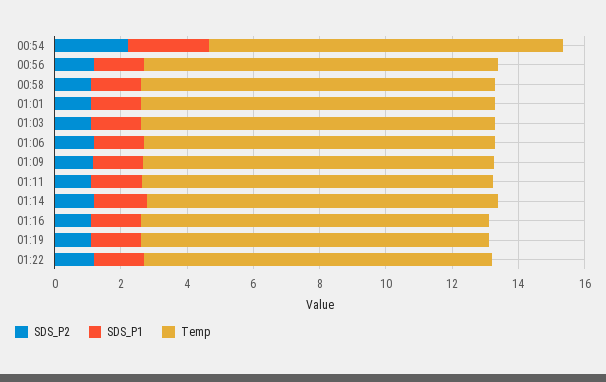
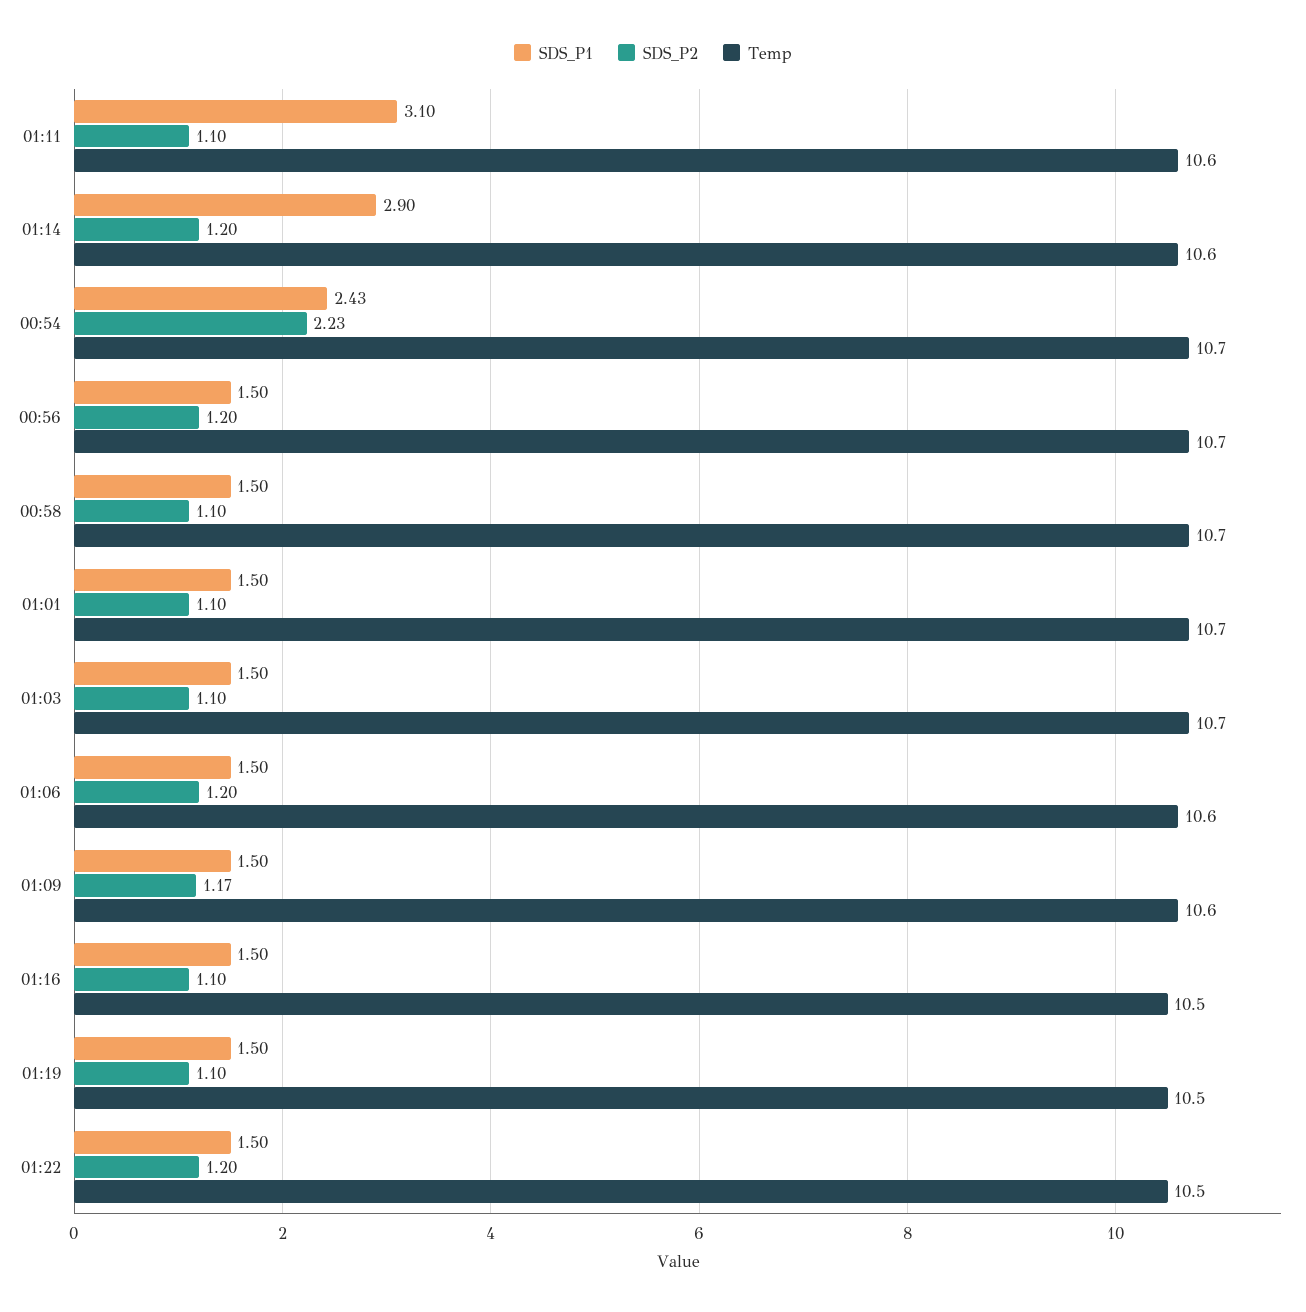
SDS_P1, 01:11: 1.5 -> 3.1
SDS_P1, 01:14: 1.5 -> 2.9

